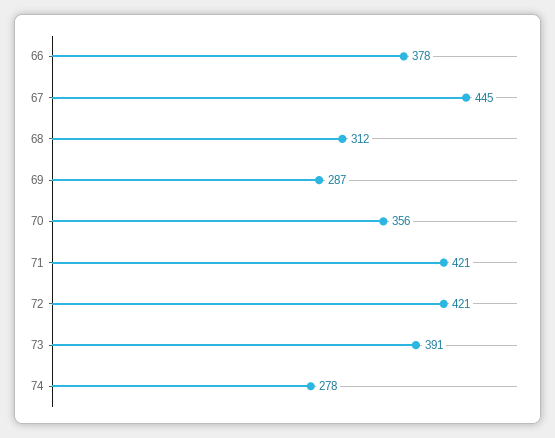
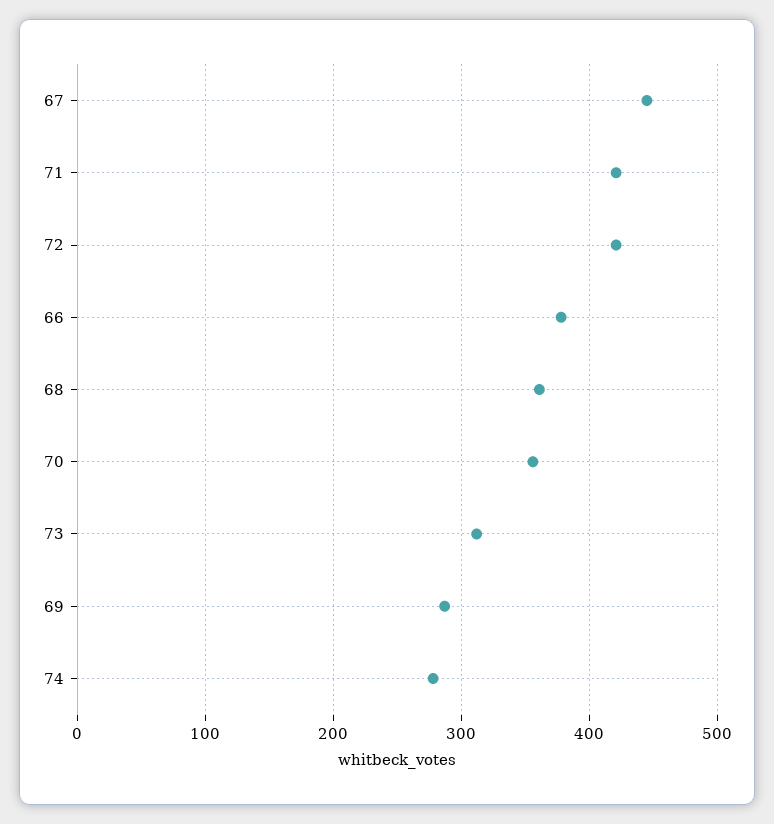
68: 312 -> 360
73: 391 -> 310

